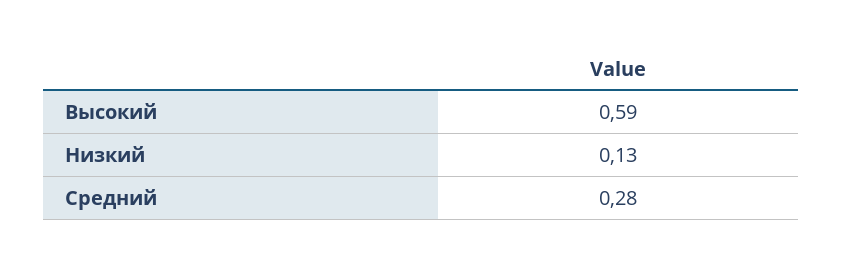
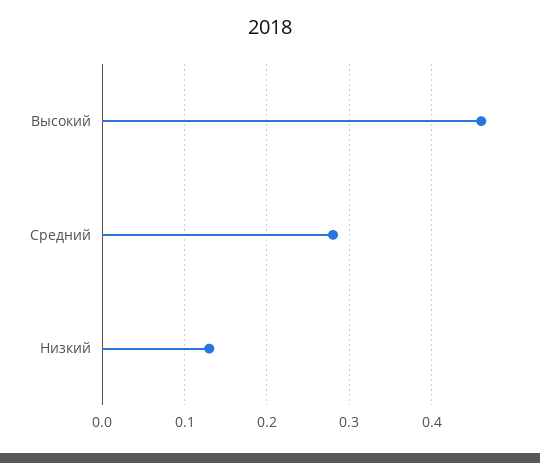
Высокий: 0.59 -> 0.46

